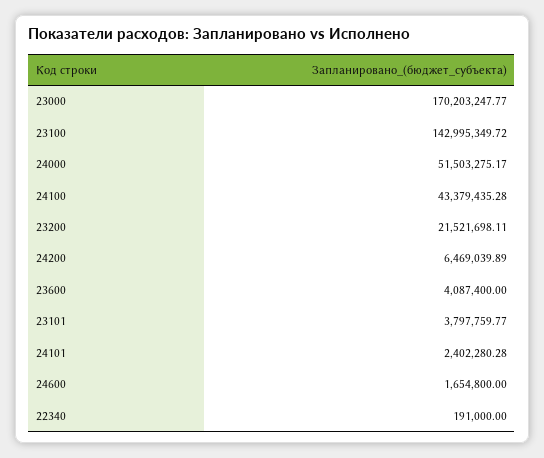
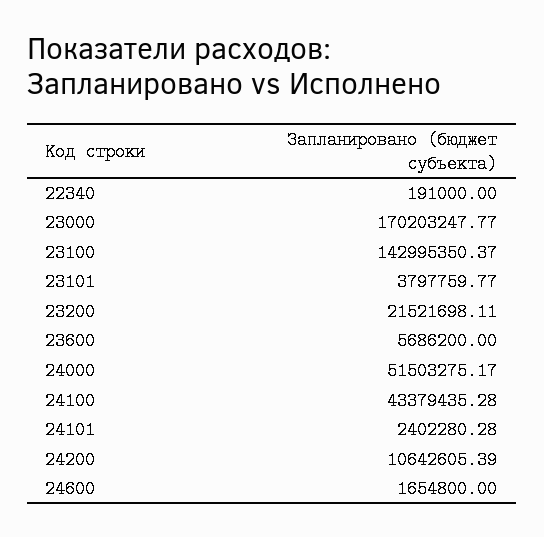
23100: 142995349.72 -> 142995350.37
24200: 6469039.89 -> 10642605.39
23600: 4087400 -> 5686200

